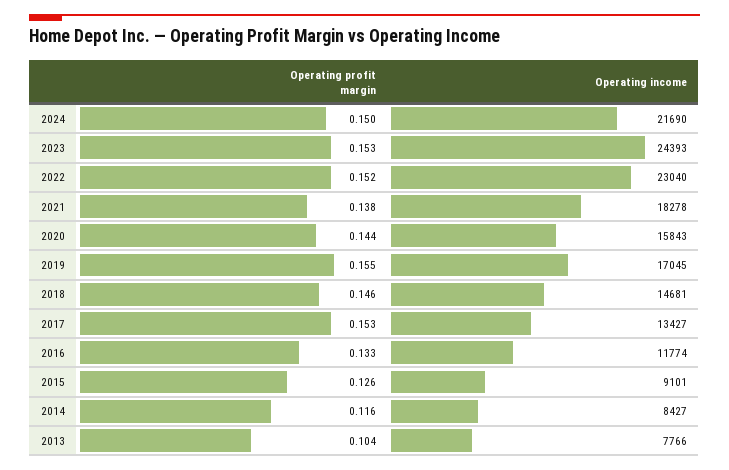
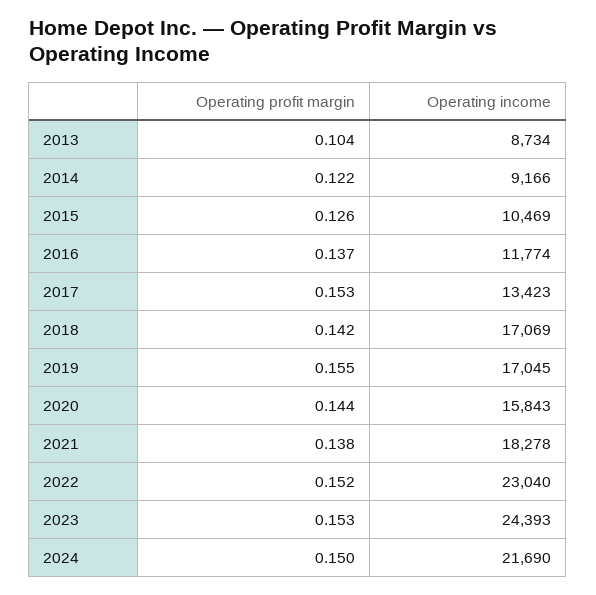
Operating profit margin, 2018: 0.146 -> 0.142
Operating income, 2018: 14681 -> 17069
Operating income, 2017: 13427 -> 13423
Operating profit margin, 2016: 0.133 -> 0.137
Operating income, 2015: 9101 -> 10469
Operating profit margin, 2014: 0.116 -> 0.122
Operating income, 2014: 8427 -> 9166
Operating income, 2013: 7766 -> 8734

